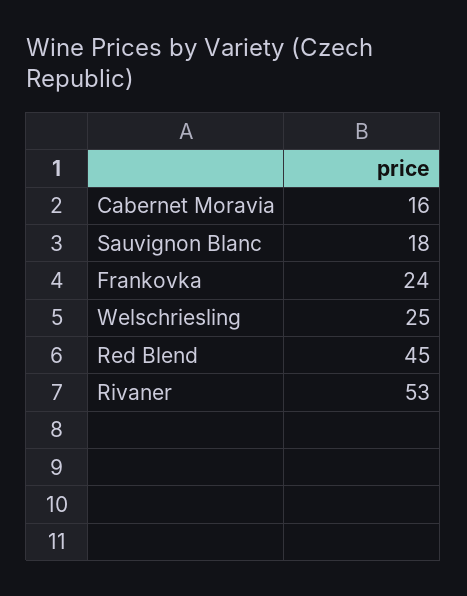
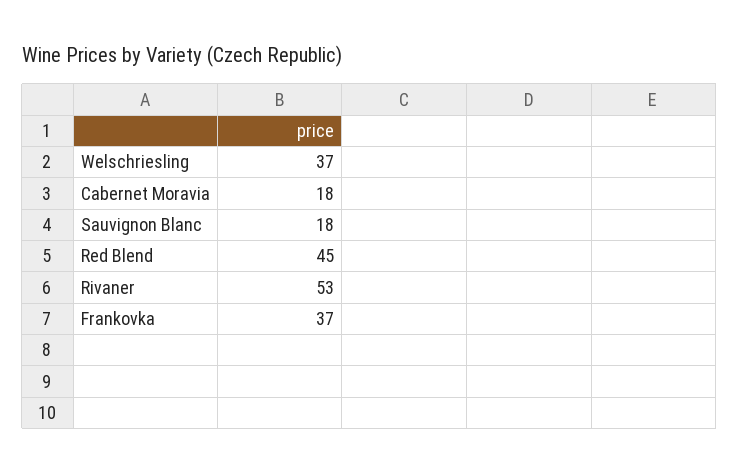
Cabernet Moravia: 16 -> 18
Frankovka: 24 -> 37
Welschriesling: 25 -> 37

